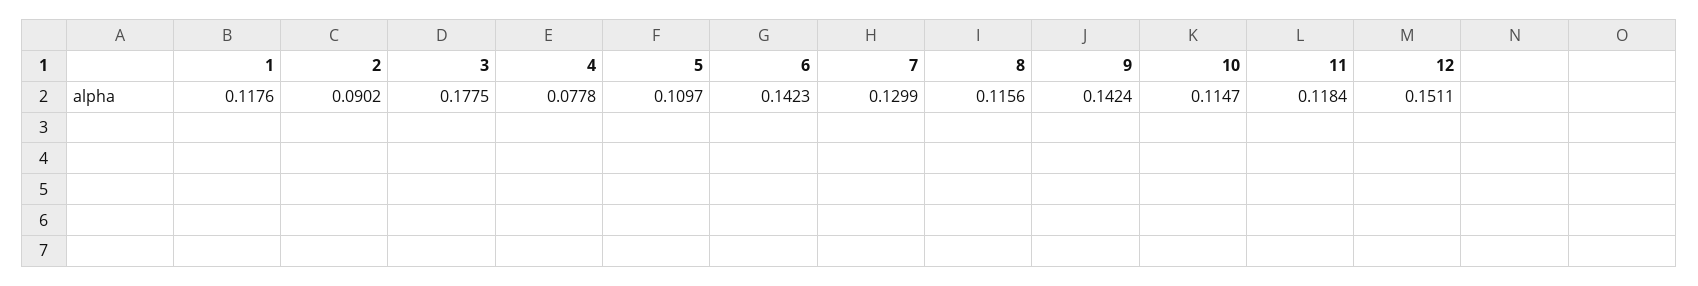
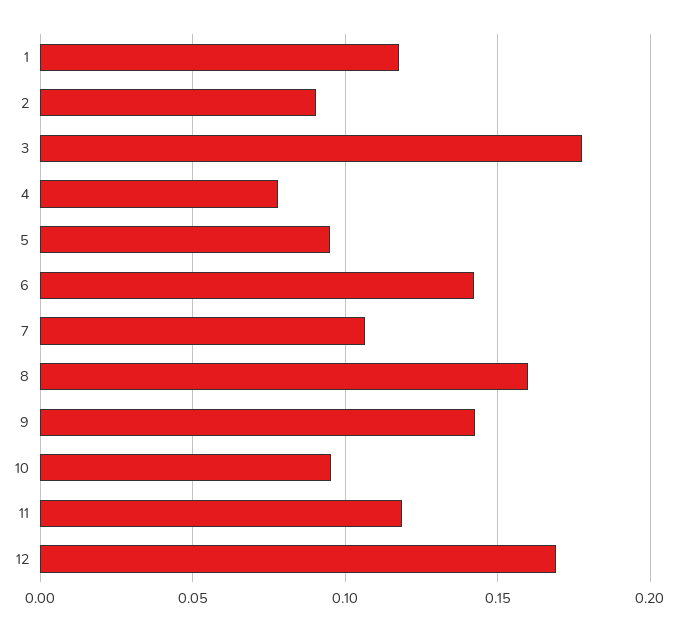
5: 0.1097 -> 0.095
7: 0.1299 -> 0.105
8: 0.1156 -> 0.16
10: 0.1147 -> 0.095
12: 0.1511 -> 0.17

